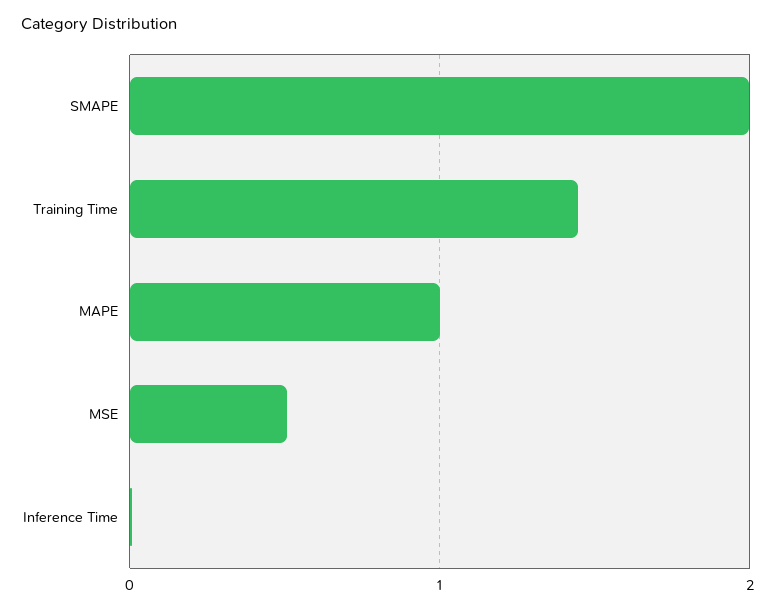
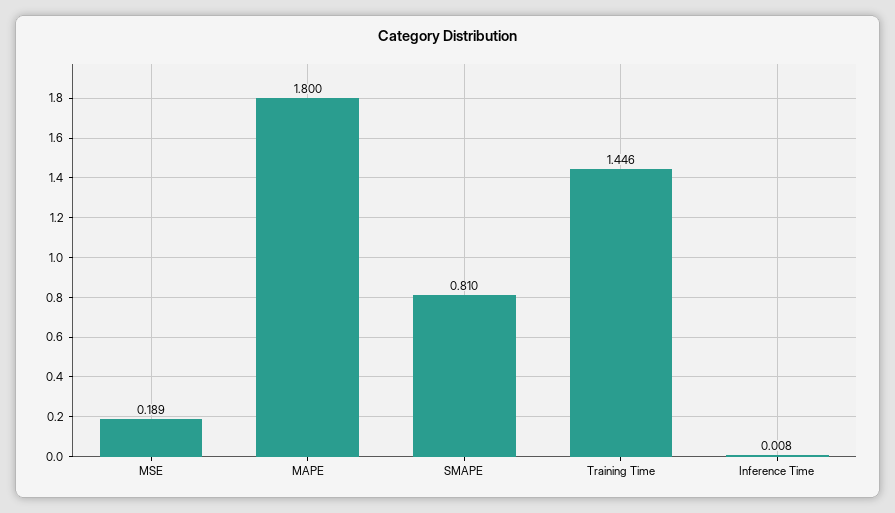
SMAPE: 2 -> 0.81
MAPE: 1 -> 1.8
MSE: 0.5 -> 0.189

